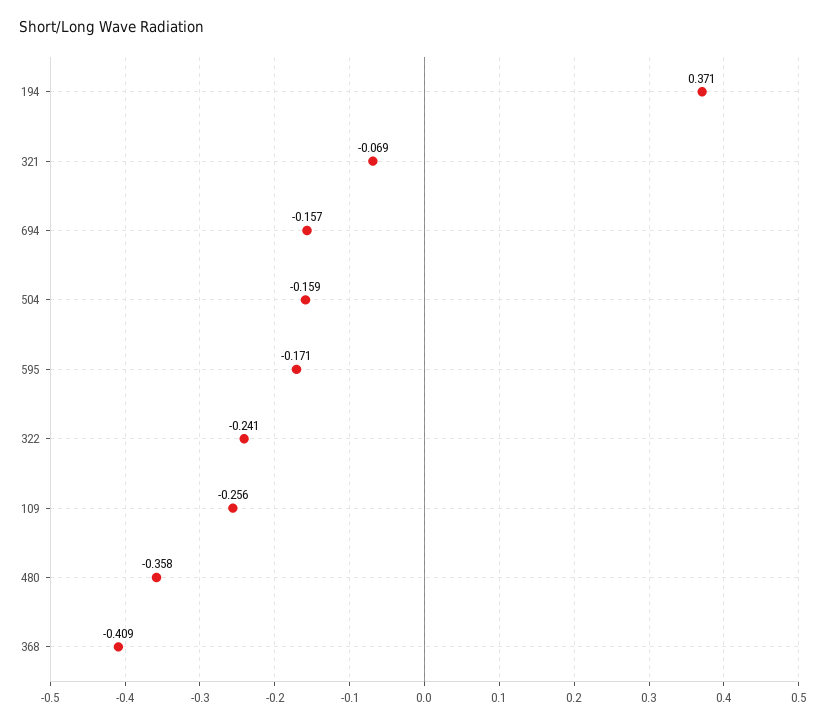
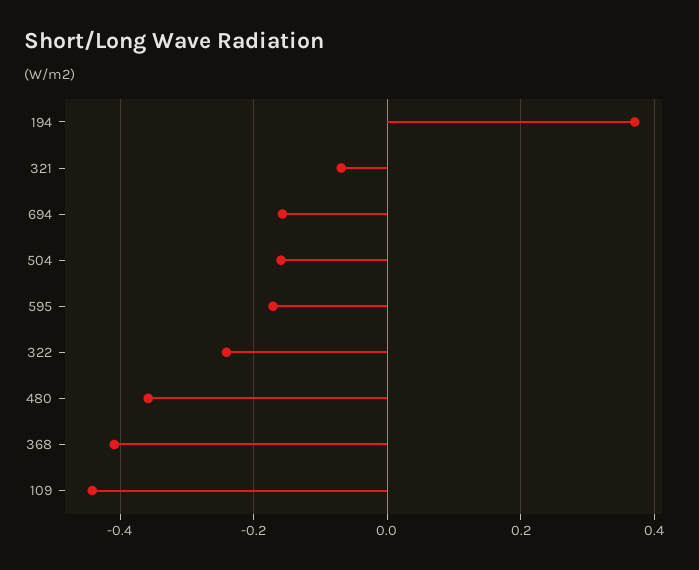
109: -0.256 -> -0.44

